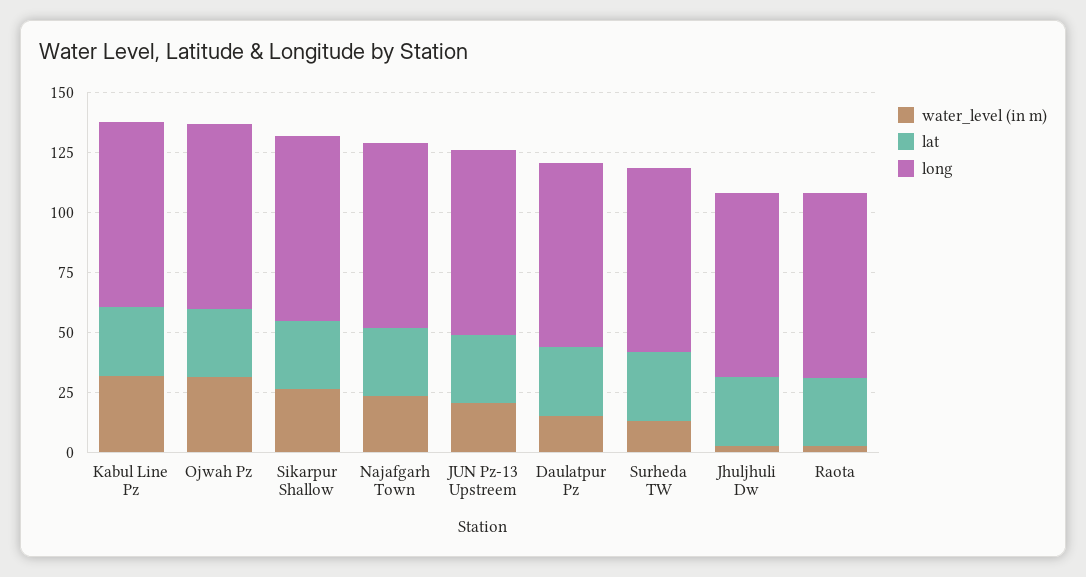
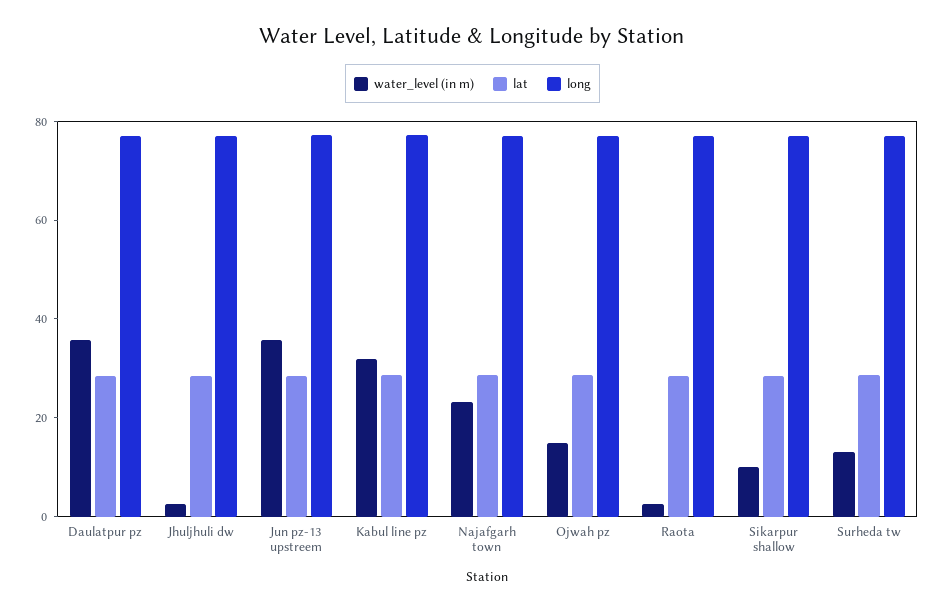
water_level (in m), Ojwah Pz: 30 -> 15
water_level (in m), Sikarpur Shallow: 25 -> 10
water_level (in m), JUN Pz-13 Upstreem: 20 -> 35
water_level (in m), Daulatpur Pz: 15 -> 35

